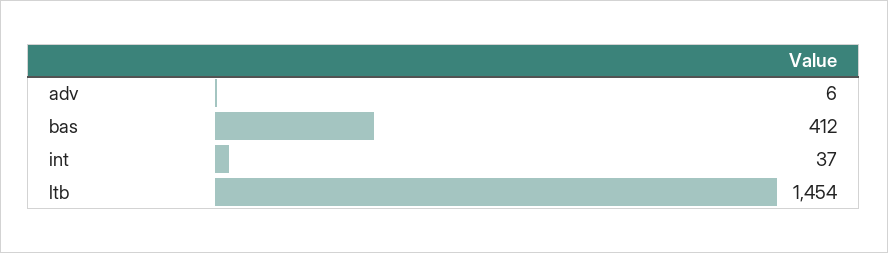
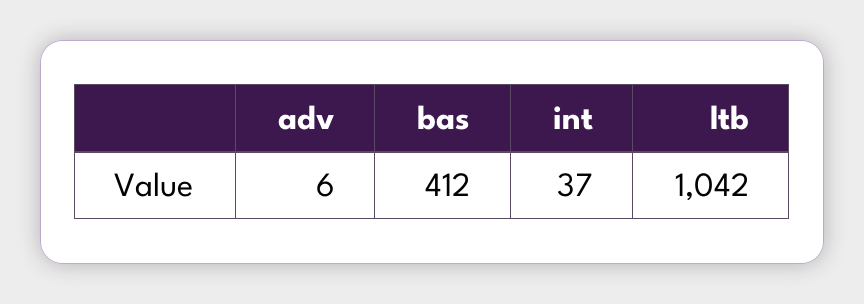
ltb: 1454 -> 1042

